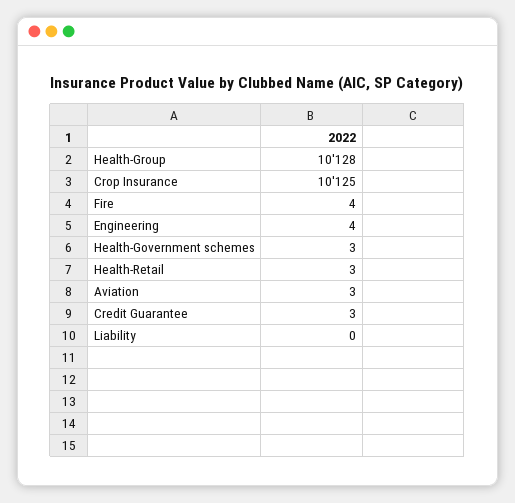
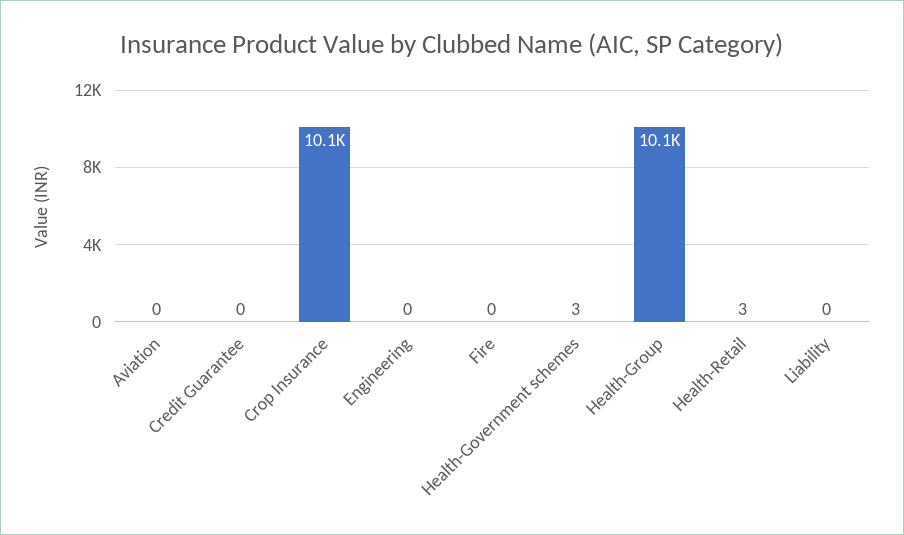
Fire: 4 -> 0
Engineering: 4 -> 0
Aviation: 3 -> 0
Credit Guarantee: 3 -> 0

